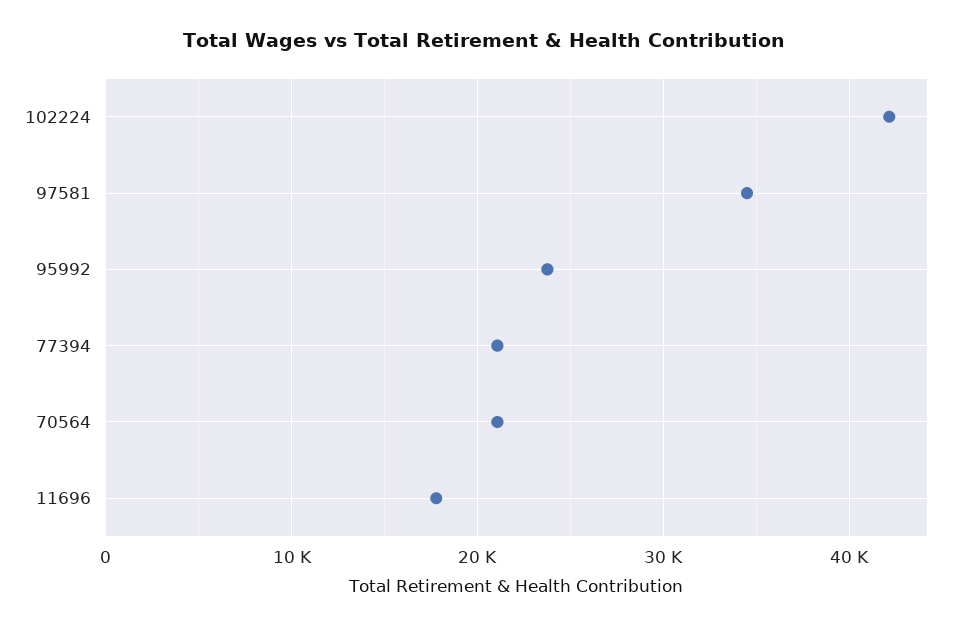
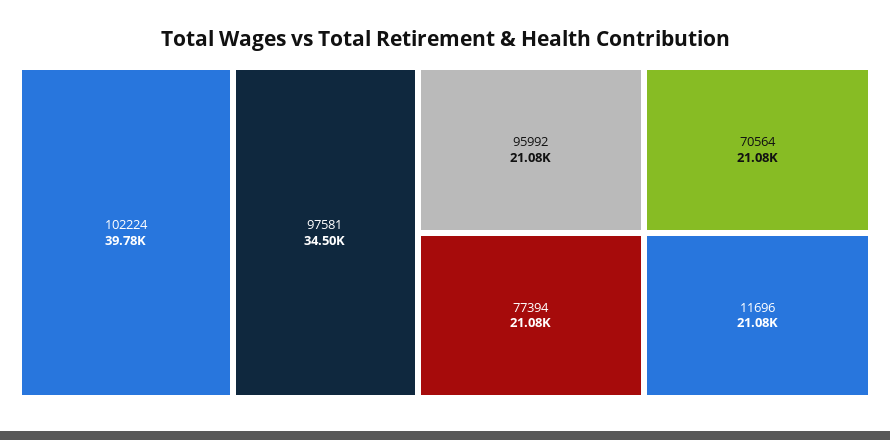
102224: 42000 -> 39780
95992: 24000 -> 21080
11696: 18000 -> 21080

